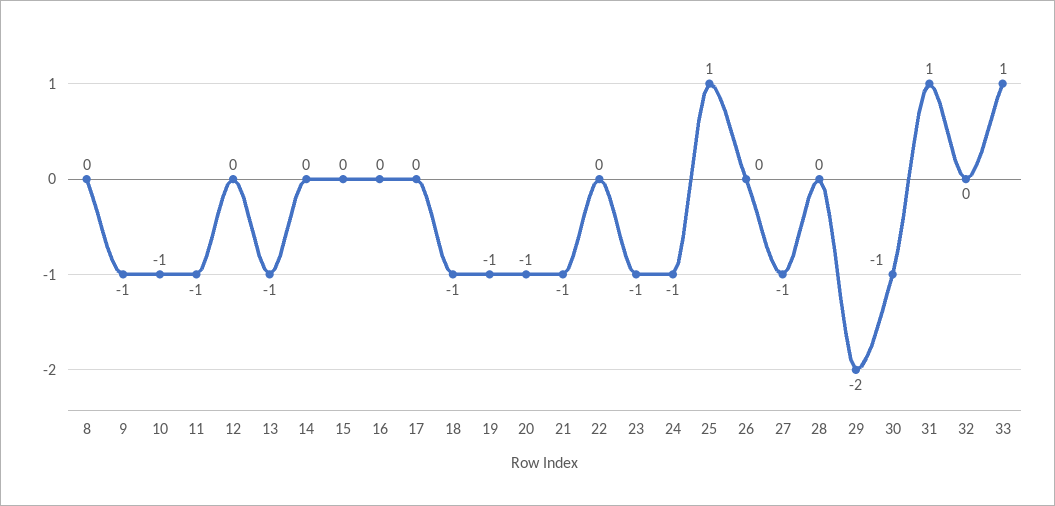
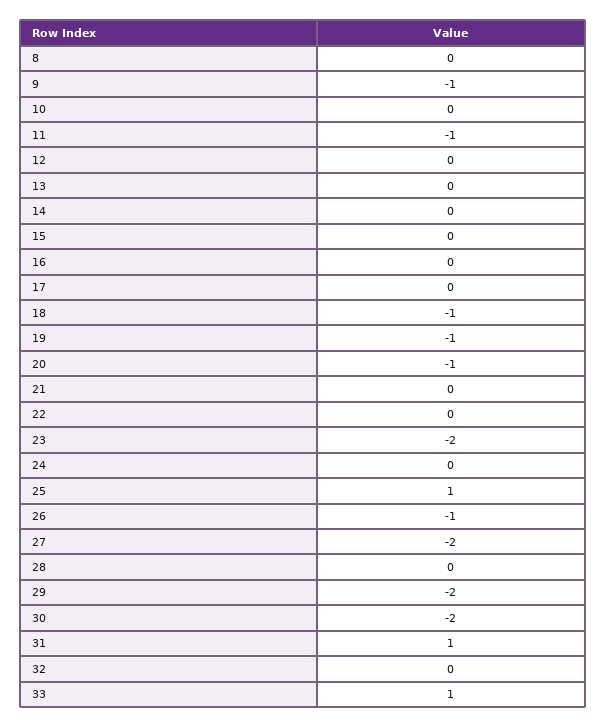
10: -1 -> 0
13: -1 -> 0
21: -1 -> 0
23: -1 -> -2
24: -1 -> 0
26: 0 -> -1
27: -1 -> -2
30: -1 -> -2

